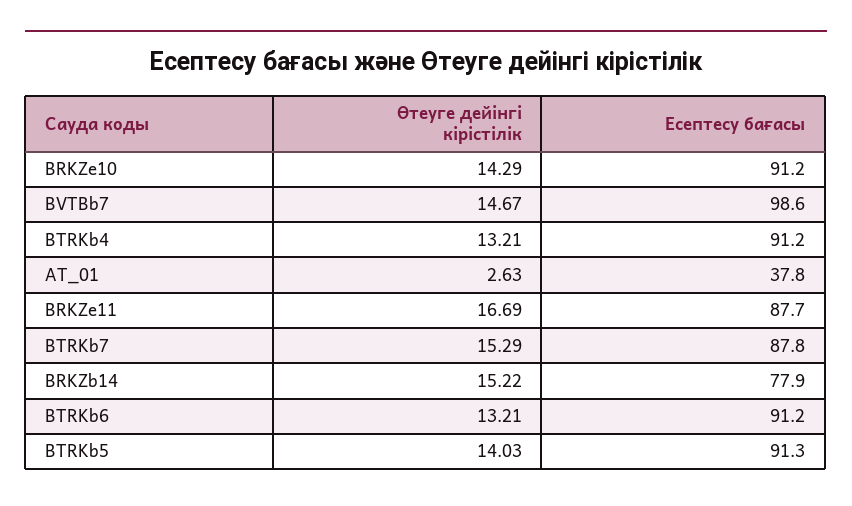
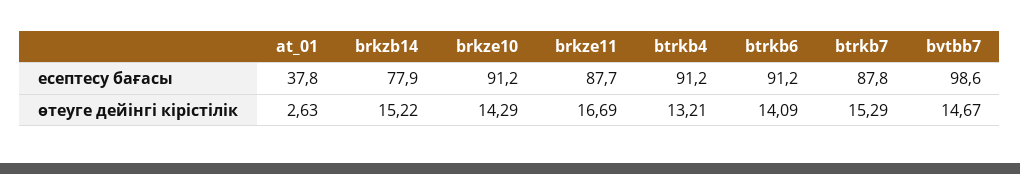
Өтеуге дейінгі кірістілік, BTRKb6: 13.21 -> 14.09
Өтеуге дейінгі кірістілік, BTRKb5: 14.03 -> none
Есептесу бағасы, BTRKb5: 91.3 -> none

